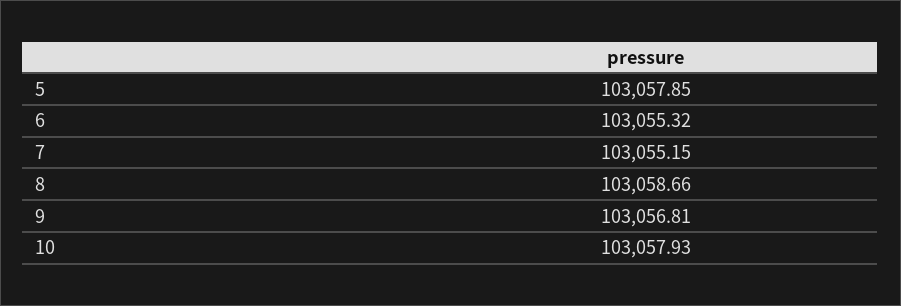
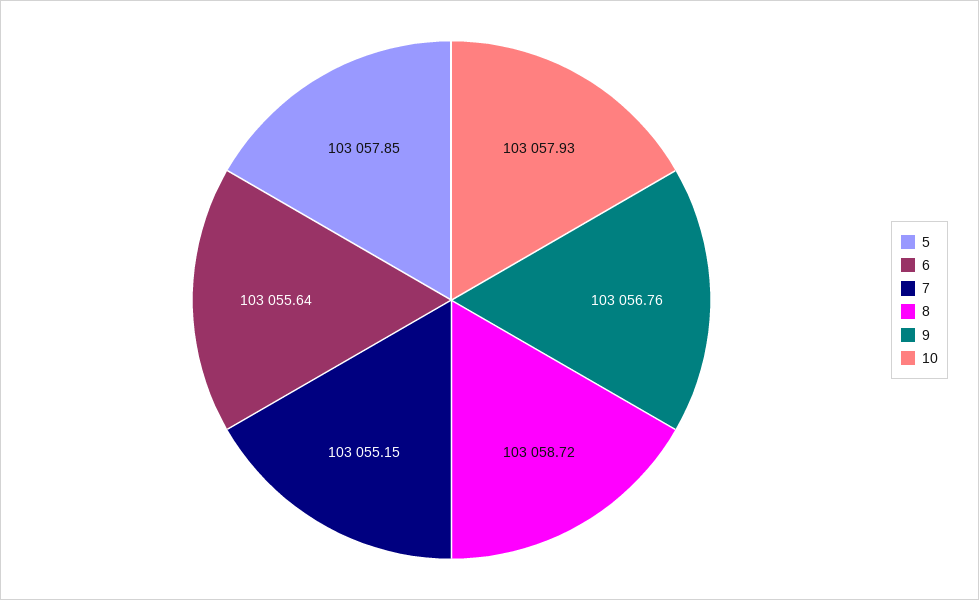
6: 103055.32 -> 103055.64
8: 103058.66 -> 103058.72
9: 103056.81 -> 103056.76

